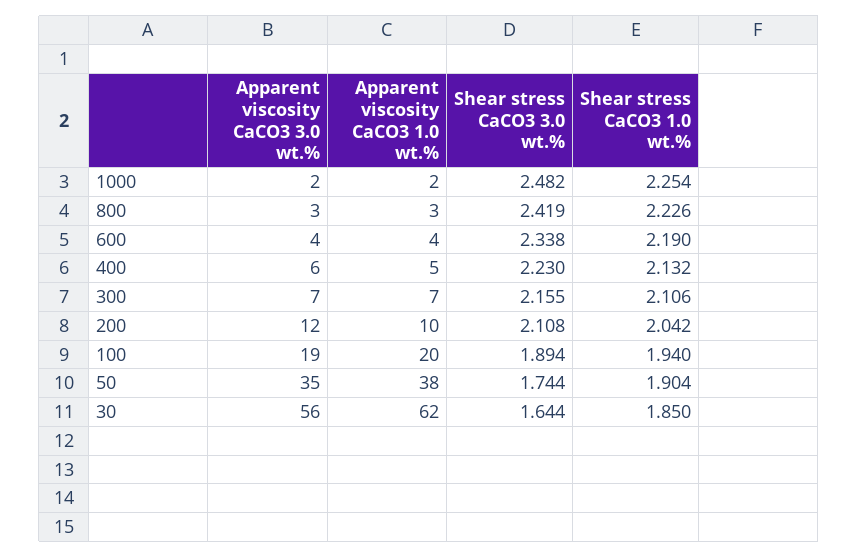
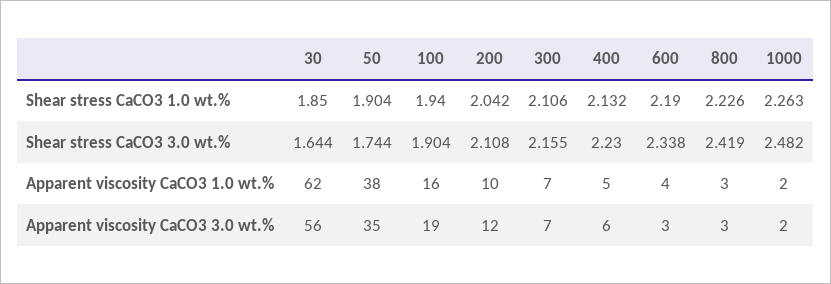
Shear stress CaCO3 1.0 wt.%, 1000: 2.254 -> 2.263
Apparent viscosity CaCO3 3.0 wt.%, 600: 4 -> 3
Apparent viscosity CaCO3 1.0 wt.%, 100: 20 -> 16
Shear stress CaCO3 3.0 wt.%, 100: 1.894 -> 1.904

